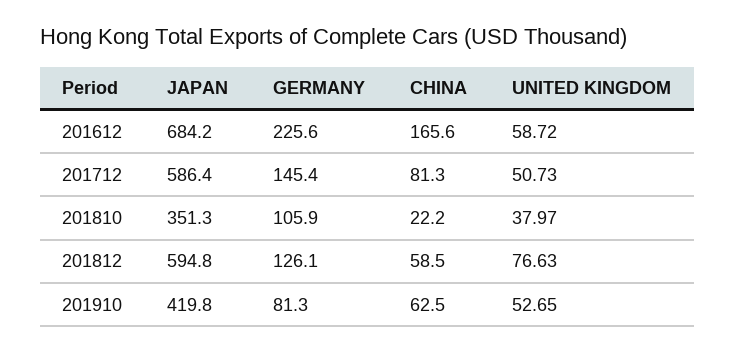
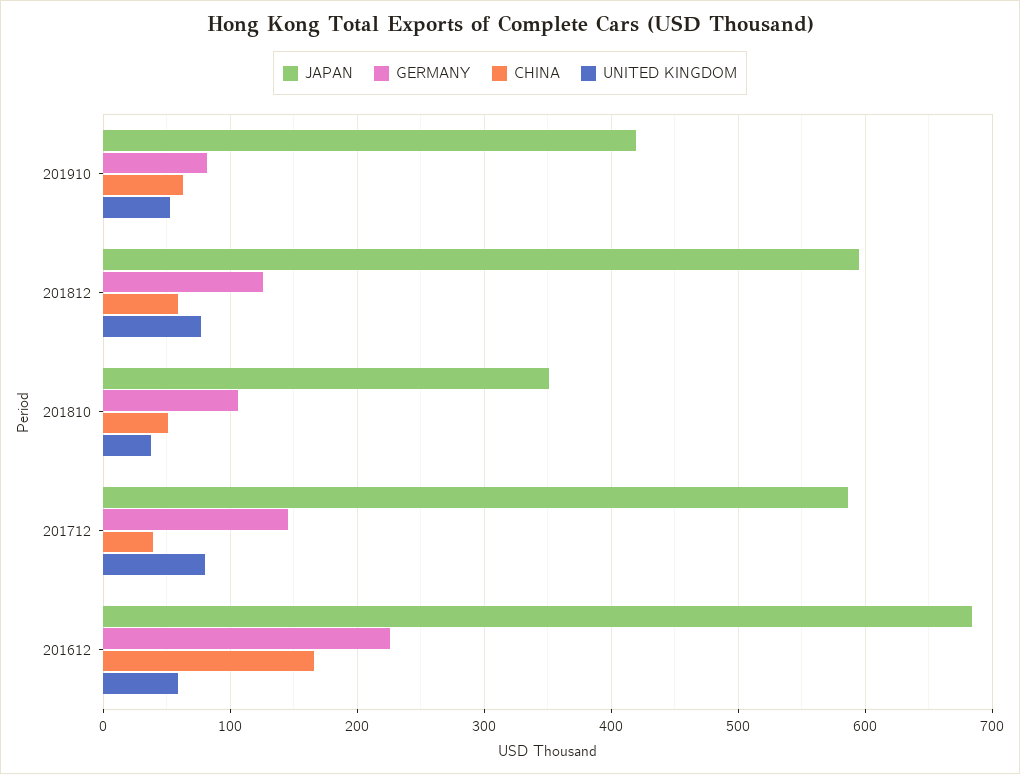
CHINA, 201712: 81.3 -> 40
UNITED KINGDOM, 201712: 50.73 -> 80
CHINA, 201810: 22.2 -> 50

